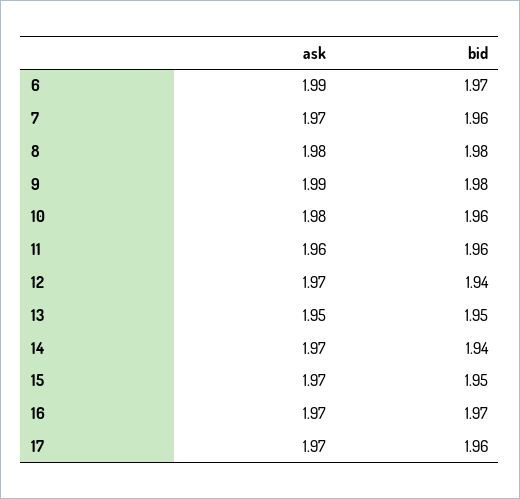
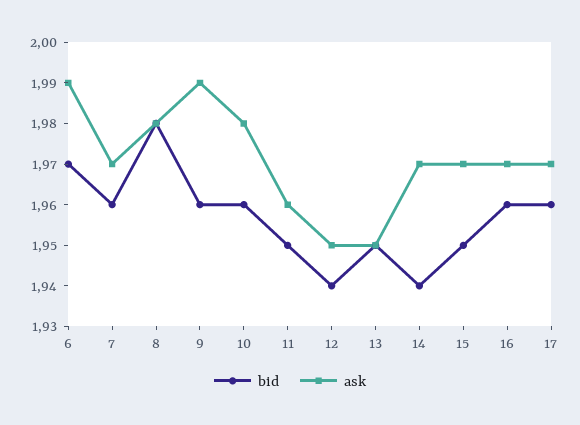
bid, 9: 1.98 -> 1.96
bid, 11: 1.96 -> 1.95
ask, 12: 1.97 -> 1.95
bid, 16: 1.97 -> 1.96

